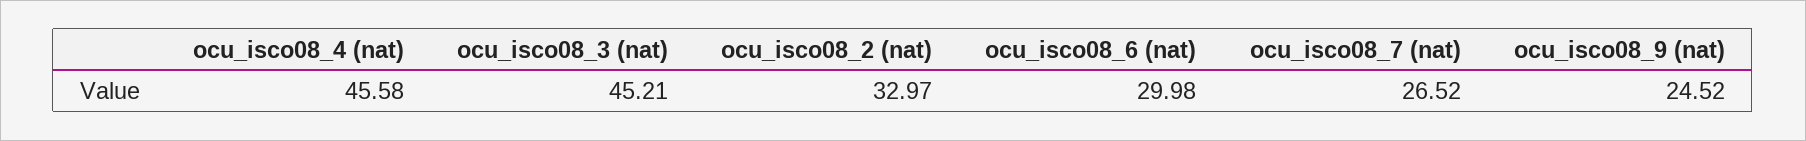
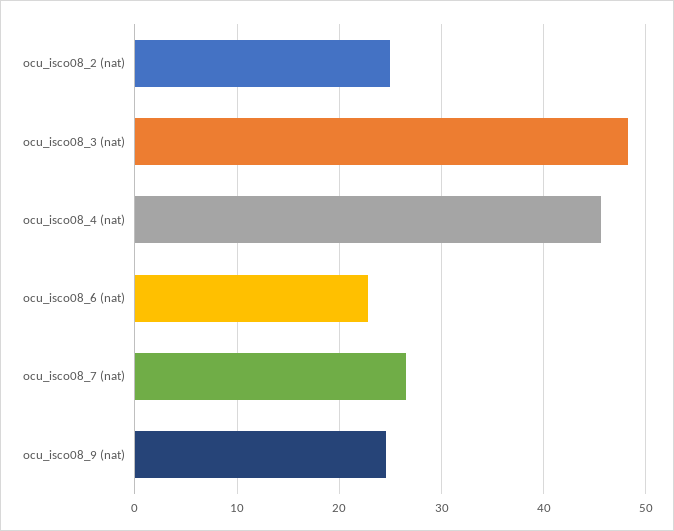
ocu_isco08_3 (nat): 45.21 -> 48
ocu_isco08_2 (nat): 32.97 -> 25
ocu_isco08_6 (nat): 29.98 -> 23

